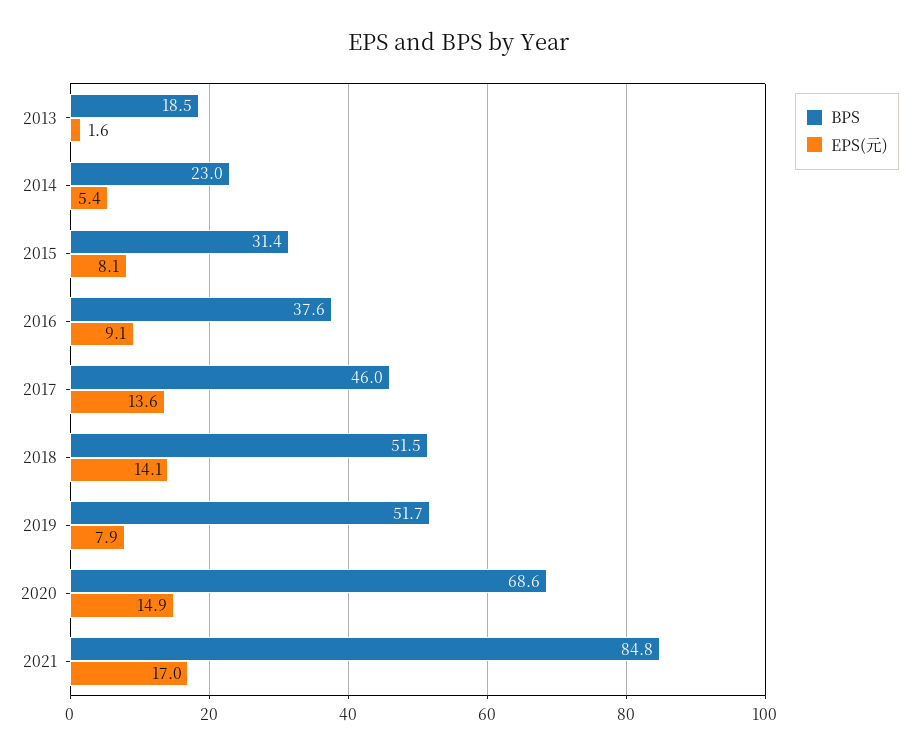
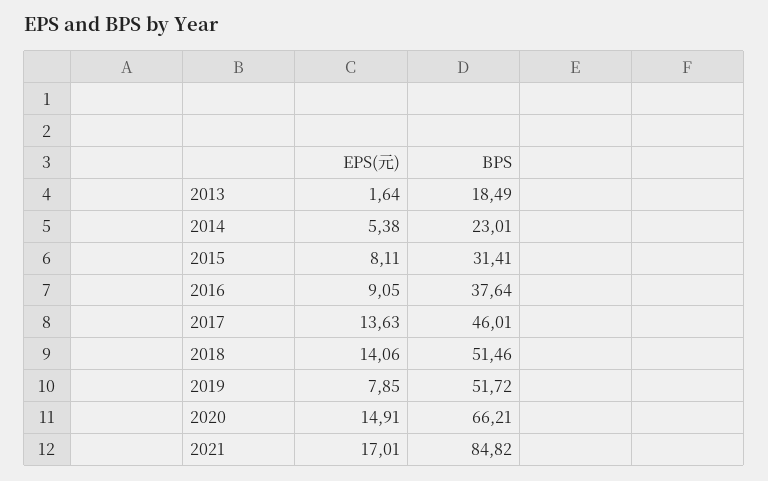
BPS, 2020: 68.6 -> 66.21

